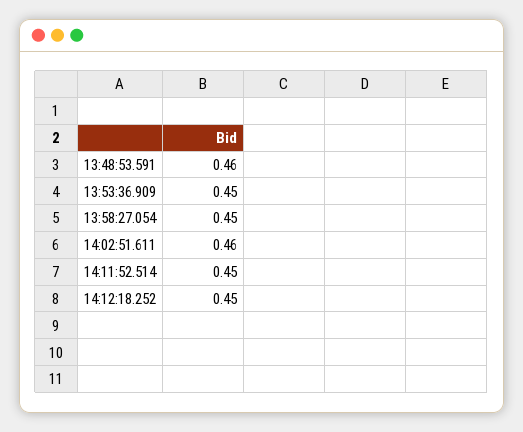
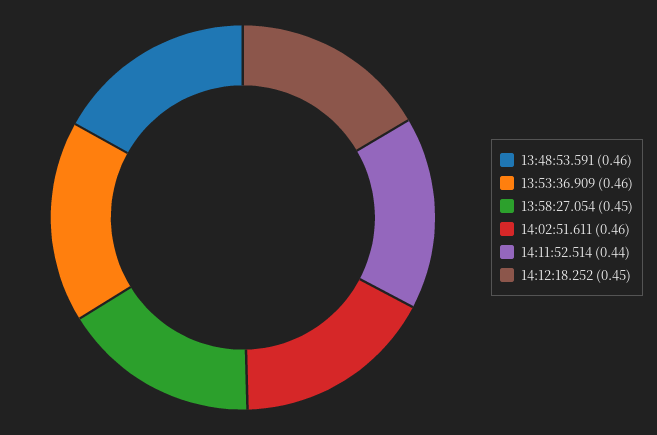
13:53:36.909: 0.45 -> 0.46
14:11:52.514: 0.45 -> 0.44

